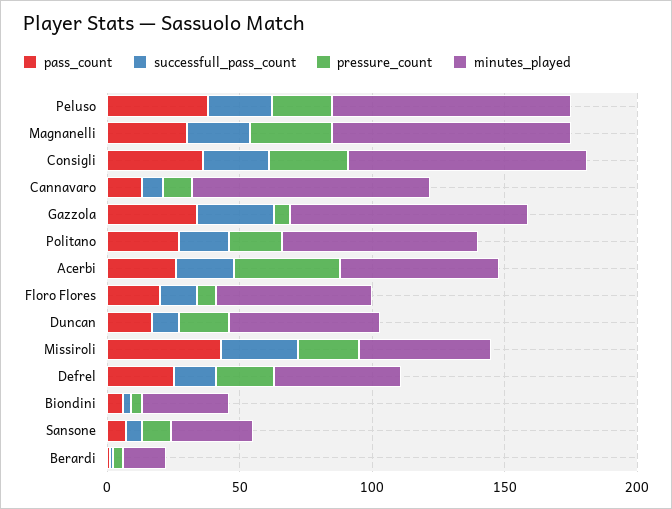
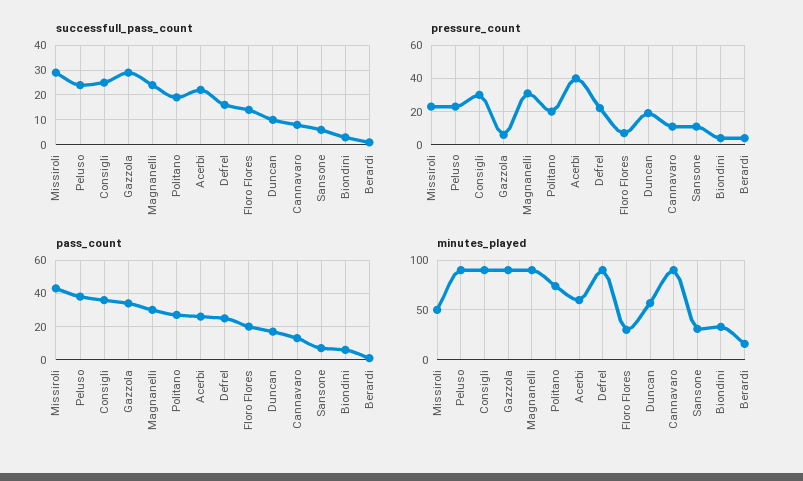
minutes_played, Floro Flores: 60 -> 30
minutes_played, Defrel: 50 -> 90

